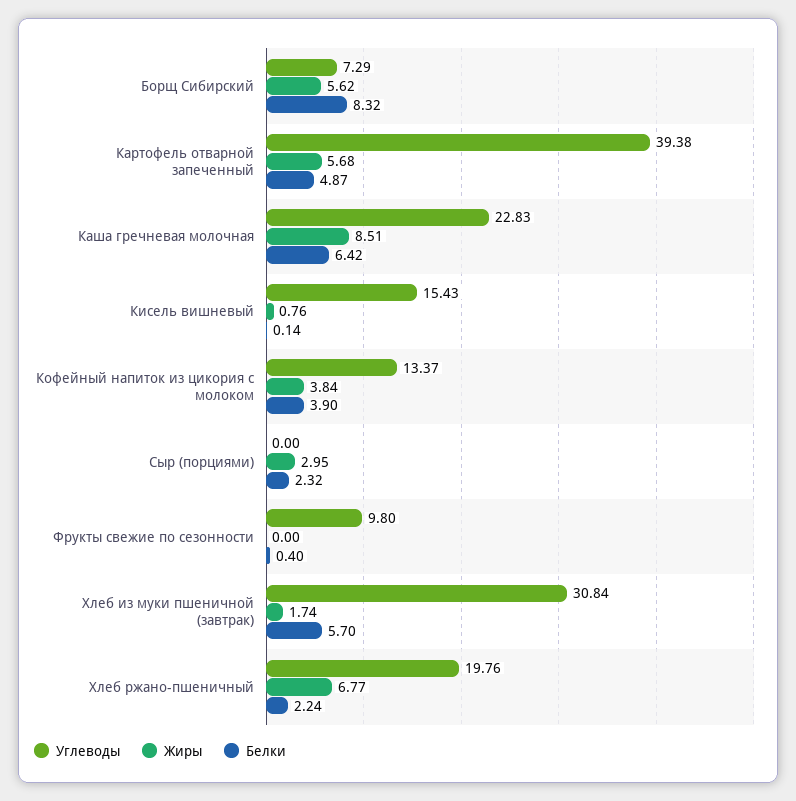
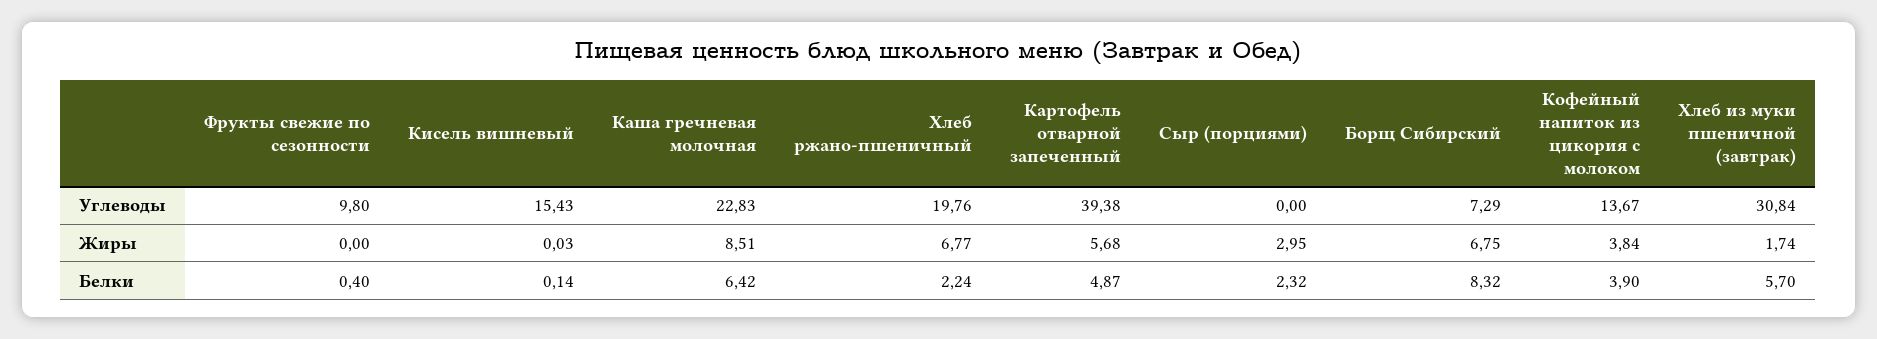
Жиры, Борщ Сибирский: 5.62 -> 6.75
Жиры, Кисель вишневый: 0.76 -> 0.03
Углеводы, Кофейный напиток из цикория с молоком: 13.37 -> 13.67

